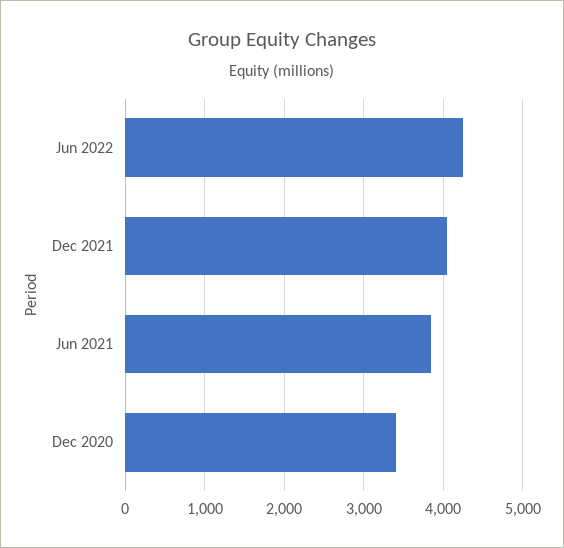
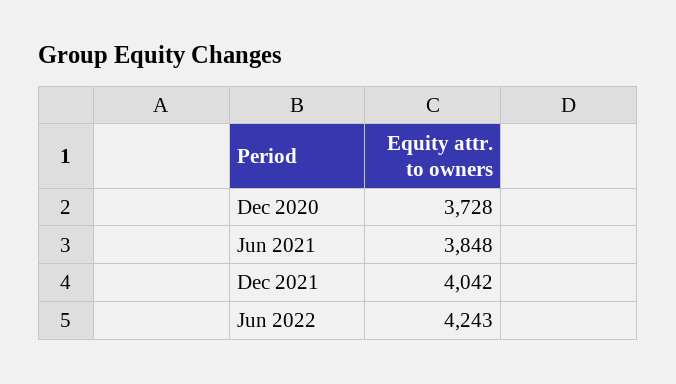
Dec 2020: 3400 -> 3728

